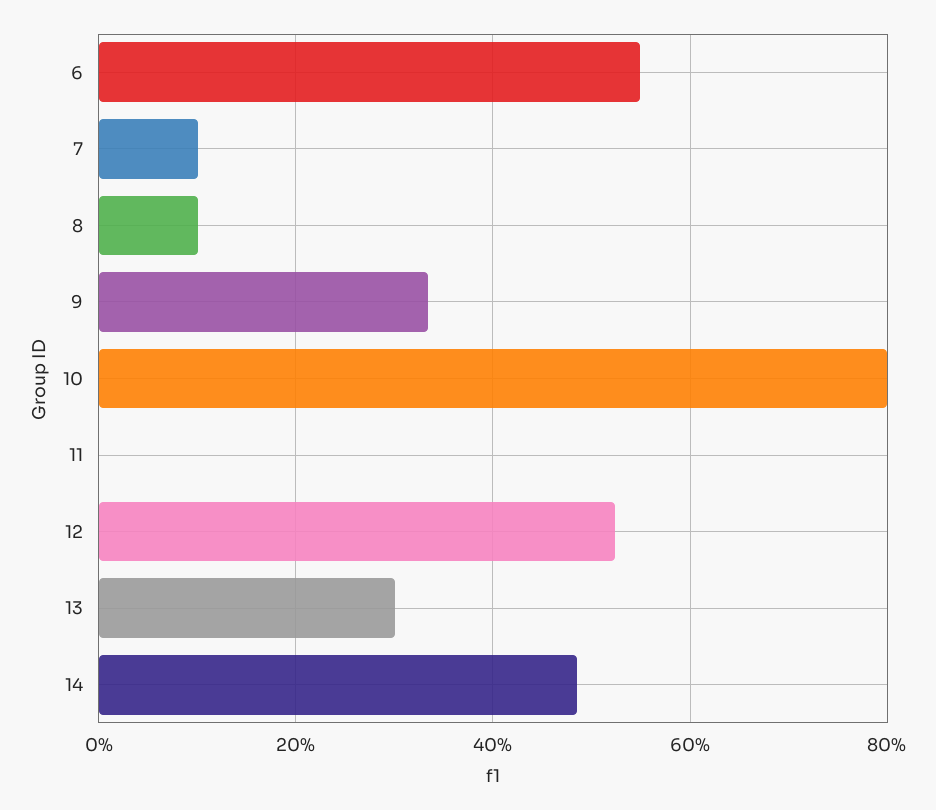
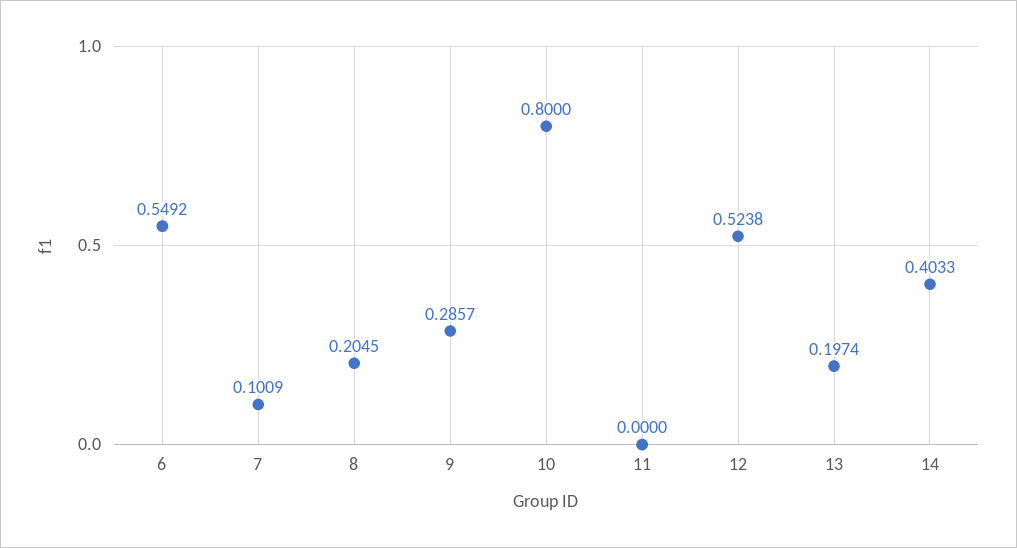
8: 0.1 -> 0.2045
9: 0.34 -> 0.2857
13: 0.3 -> 0.1974
14: 0.48 -> 0.4033

